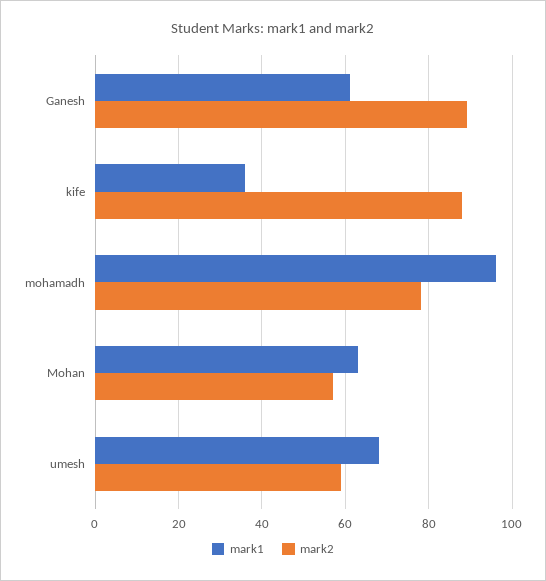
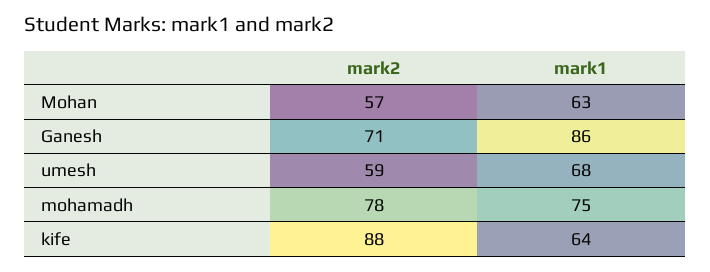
mark1, Ganesh: 60 -> 86
mark2, Ganesh: 90 -> 71
mark1, kife: 35 -> 64
mark1, mohamadh: 95 -> 75

